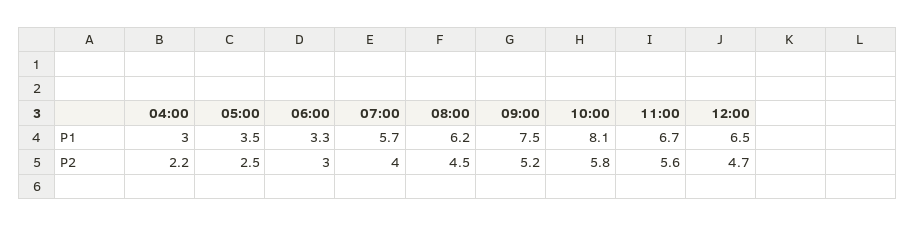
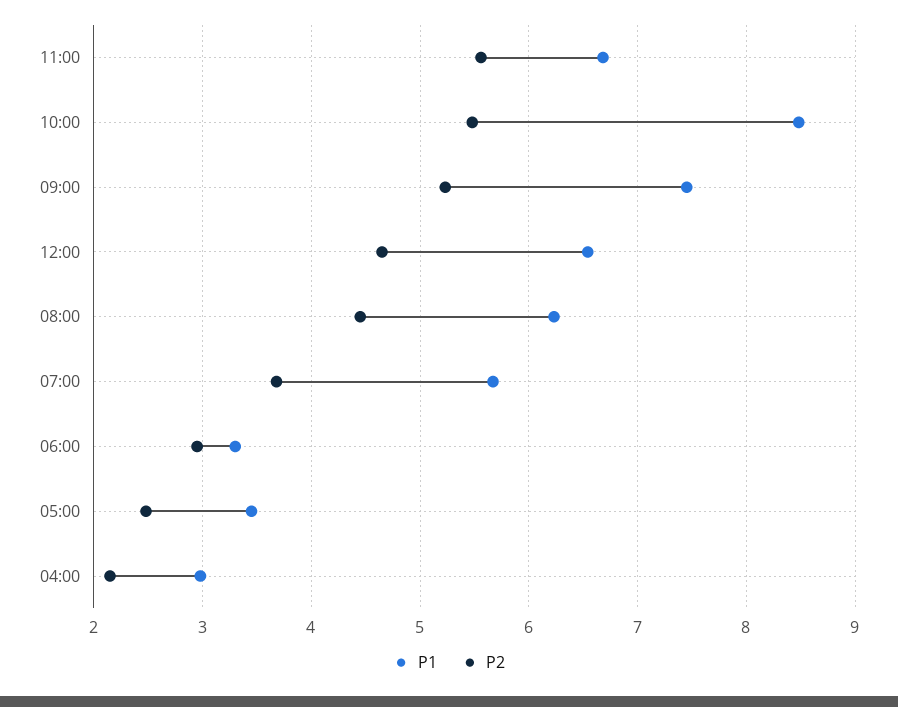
P1, 10:00: 8.1 -> 8.5
P2, 07:00: 4 -> 3.7
P2, 10:00: 5.8 -> 5.5

